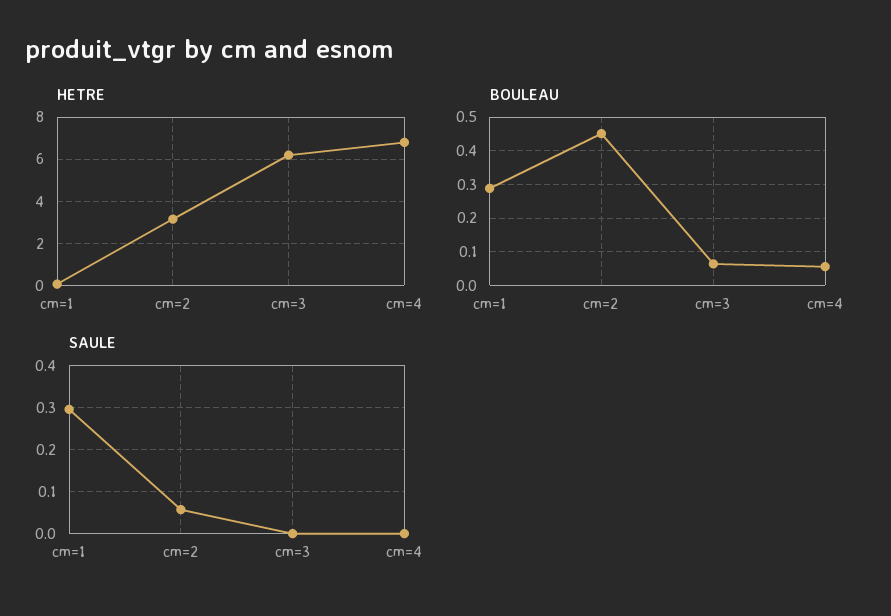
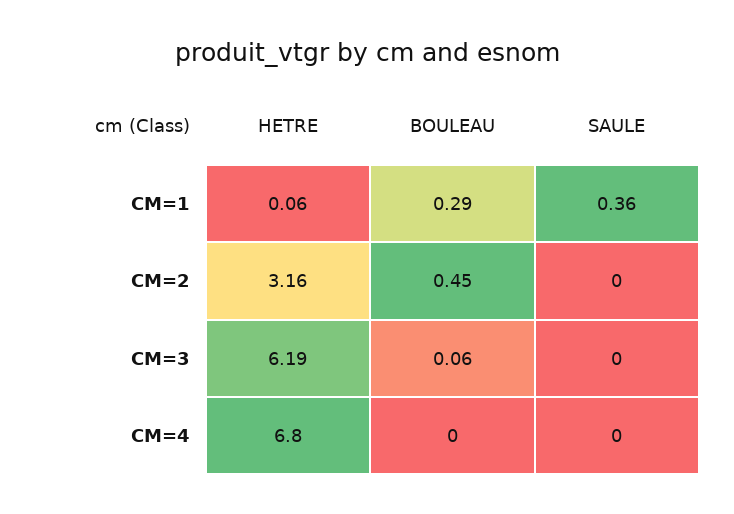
BOULEAU, cm=4: 0.06 -> 0
SAULE, cm=1: 0.3 -> 0.36
SAULE, cm=2: 0.06 -> 0

